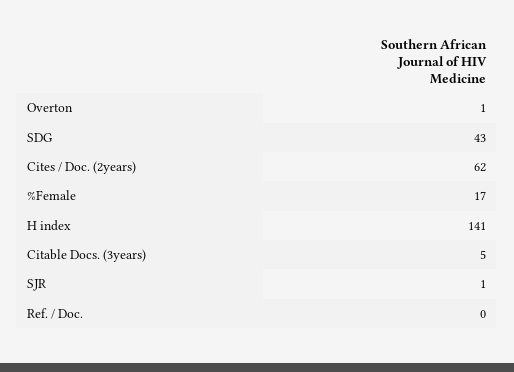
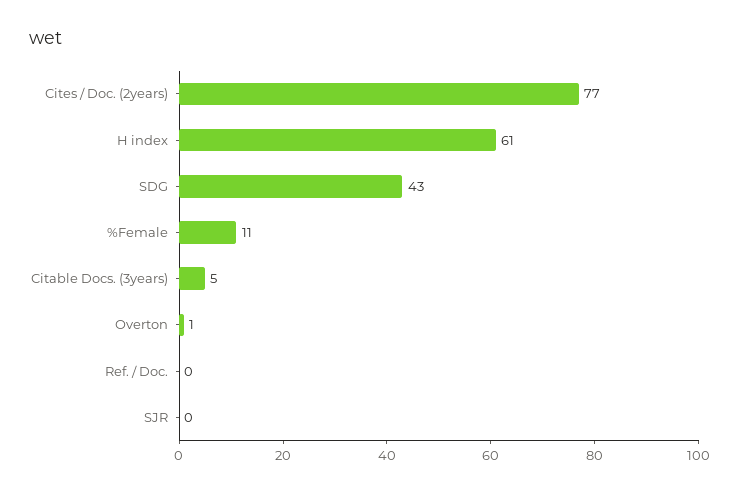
Cites / Doc. (2years): 62 -> 77
%Female: 17 -> 11
H index: 141 -> 61
SJR: 1 -> 0

